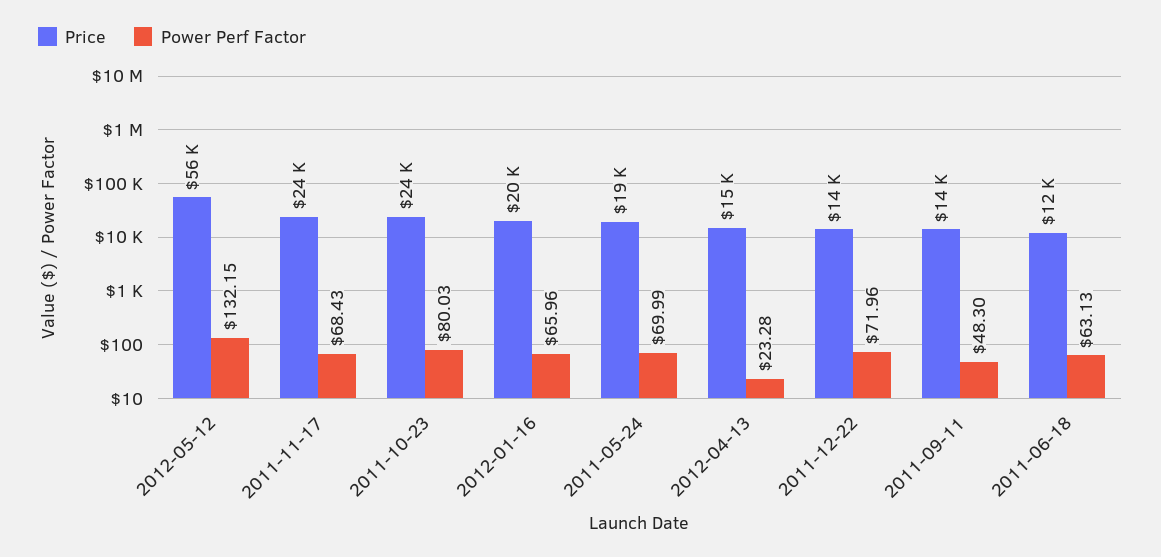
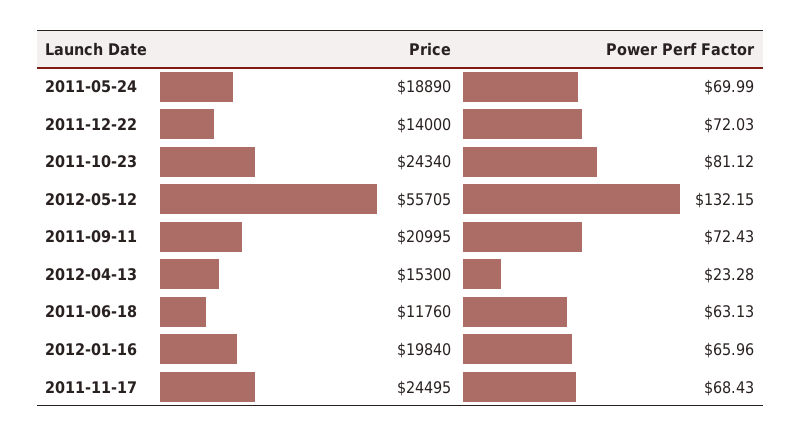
Power Perf Factor, 2011-10-23: 80.03 -> 81.12
Power Perf Factor, 2011-12-22: 71.96 -> 72.03
Price, 2011-09-11: 14000 -> 20995
Power Perf Factor, 2011-09-11: 48.3 -> 72.43

